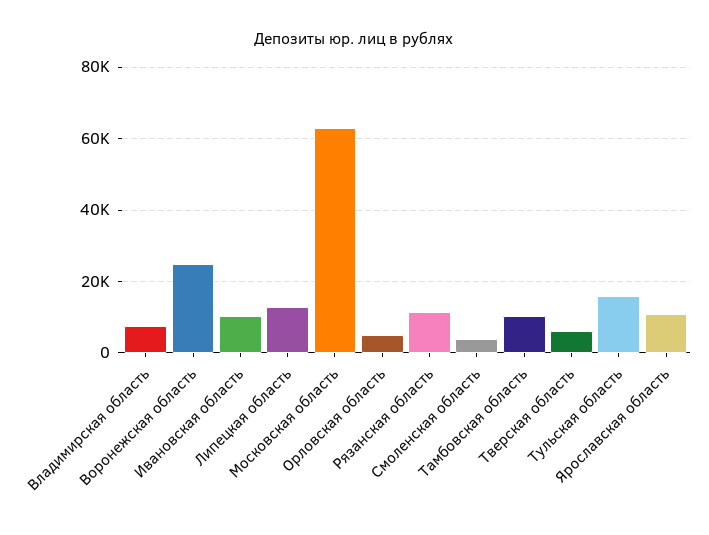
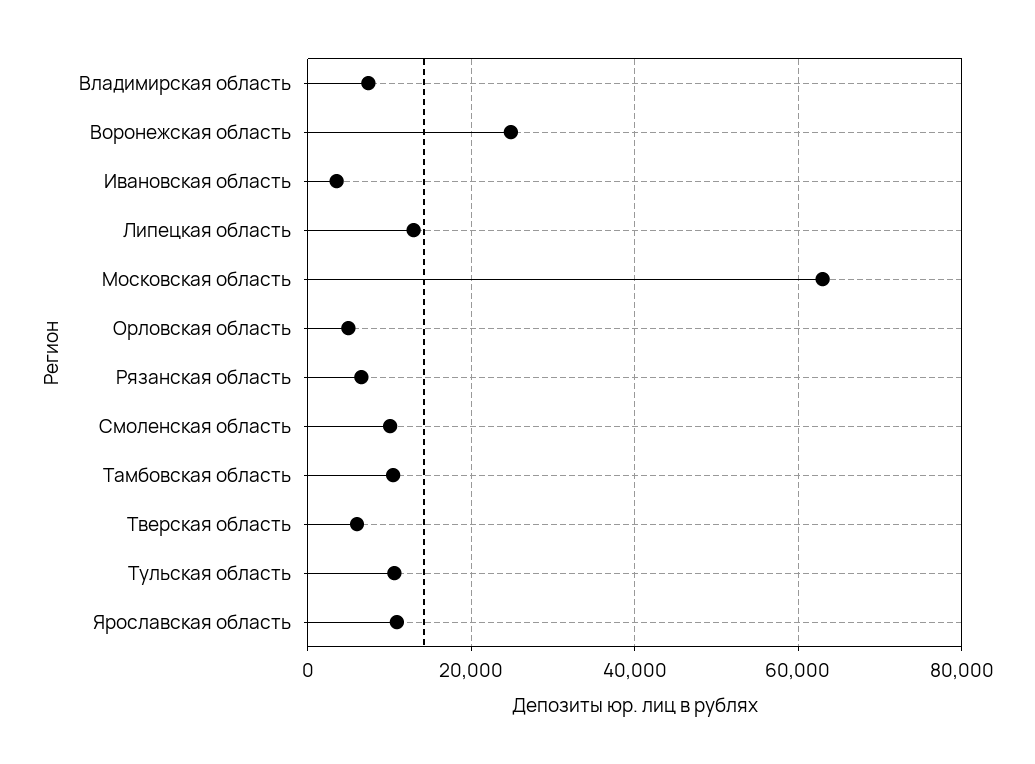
Ивановская область: 10000 -> 4000
Рязанская область: 12000 -> 6000
Смоленская область: 4000 -> 10000
Тульская область: 16000 -> 10000

